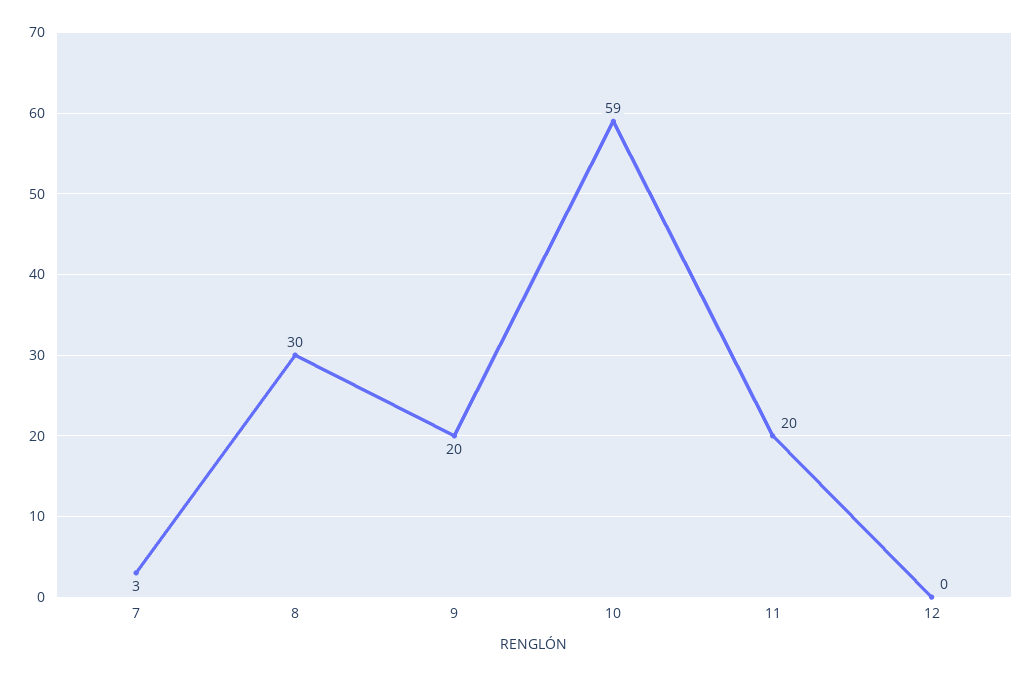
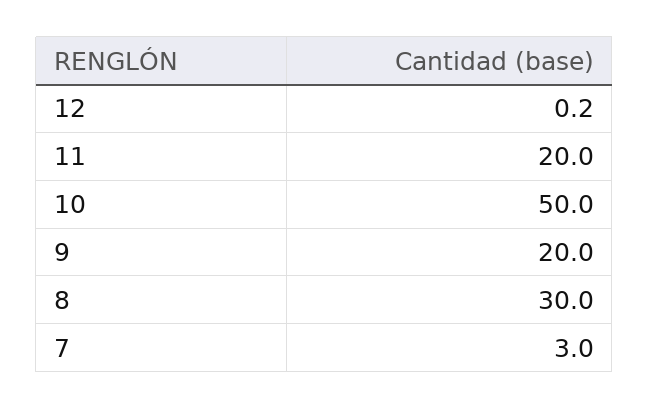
10: 59 -> 50

